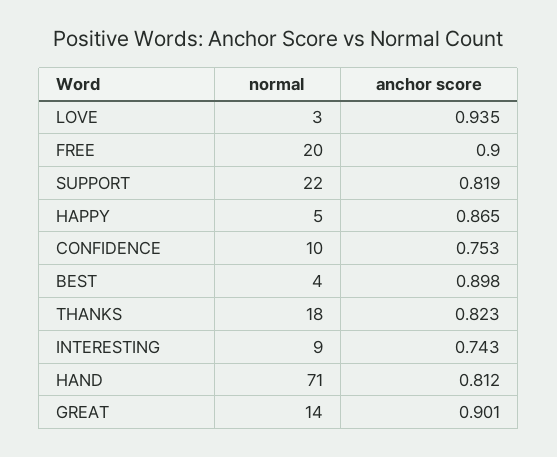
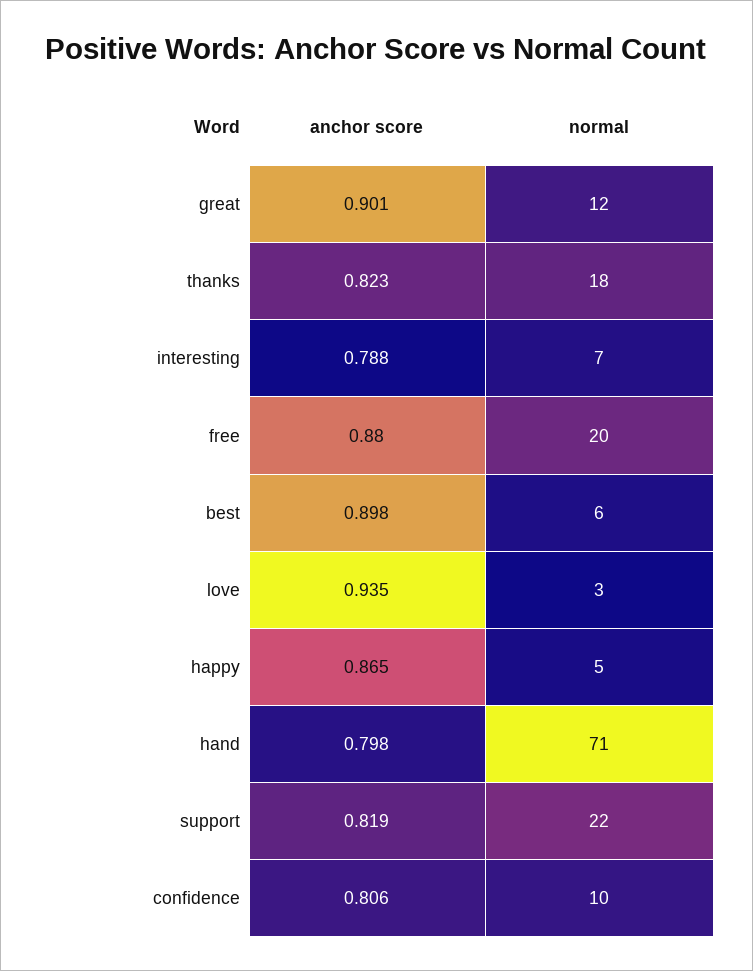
anchor score, FREE: 0.9 -> 0.88
anchor score, CONFIDENCE: 0.753 -> 0.806
normal, BEST: 4 -> 6
normal, INTERESTING: 9 -> 7
anchor score, INTERESTING: 0.743 -> 0.788
anchor score, HAND: 0.812 -> 0.798
normal, GREAT: 14 -> 12

